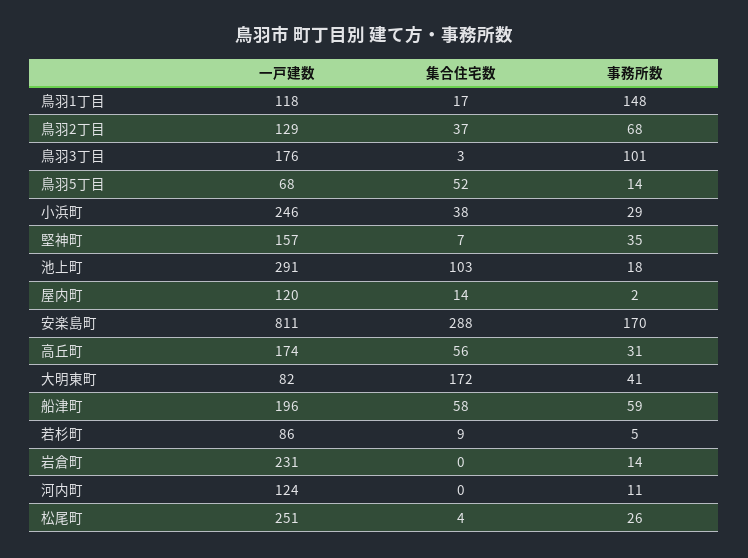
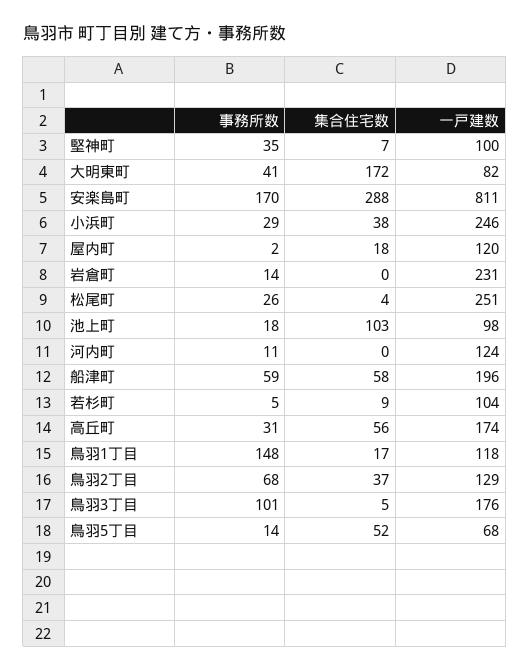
集合住宅数, 鳥羽3丁目: 3 -> 5
一戸建数, 堅神町: 157 -> 100
一戸建数, 池上町: 291 -> 98
集合住宅数, 屋内町: 14 -> 18
一戸建数, 若杉町: 86 -> 104

